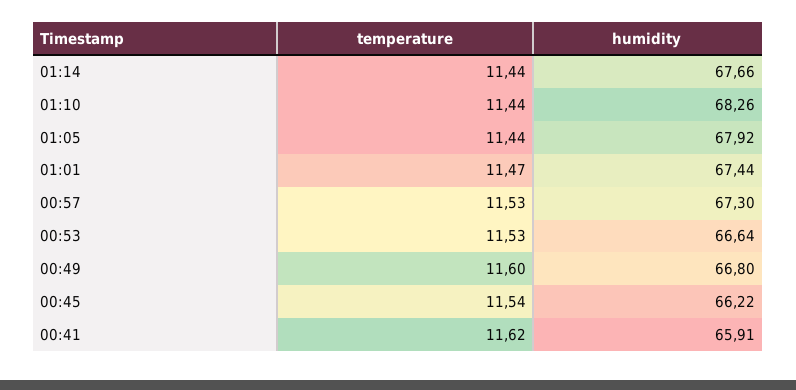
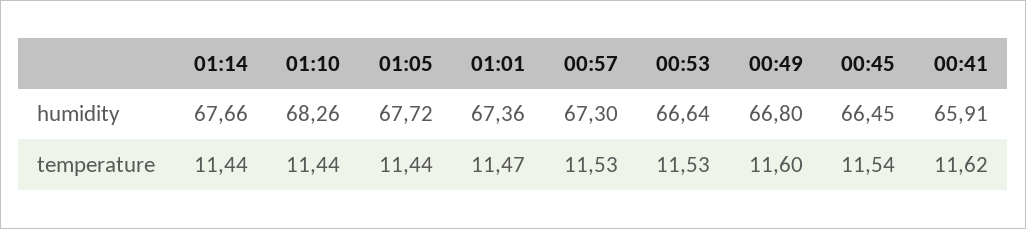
humidity, 01:05: 67.92 -> 67.72
humidity, 01:01: 67.44 -> 67.36
humidity, 00:45: 66.22 -> 66.45

